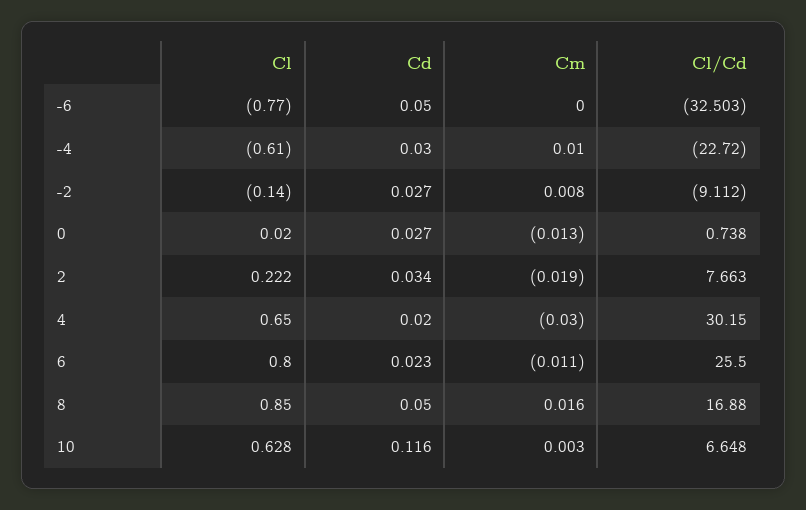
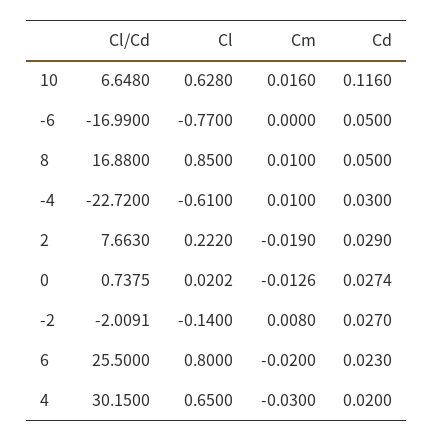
Cl/Cd, -6: -32.503 -> -16.99
Cl/Cd, -2: -9.112 -> -2.0091
Cd, 2: 0.034 -> 0.029
Cm, 6: -0.011 -> -0.02
Cm, 8: 0.016 -> 0.01
Cm, 10: 0.003 -> 0.016

